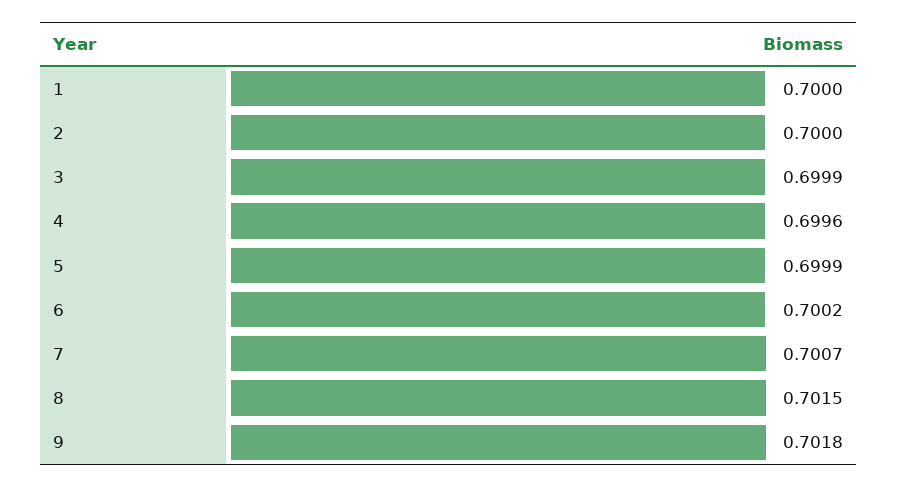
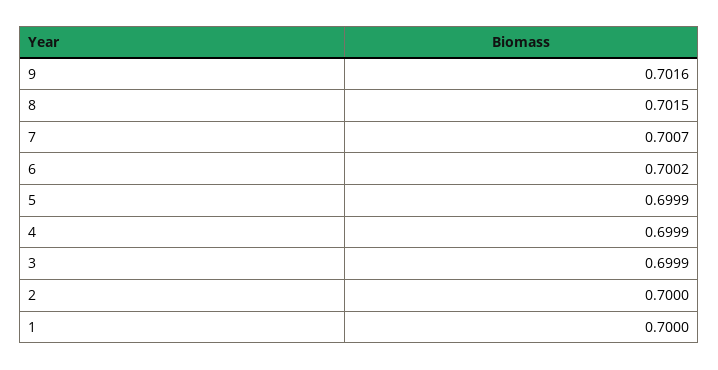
4: 0.6996 -> 0.6999
9: 0.7018 -> 0.7016

